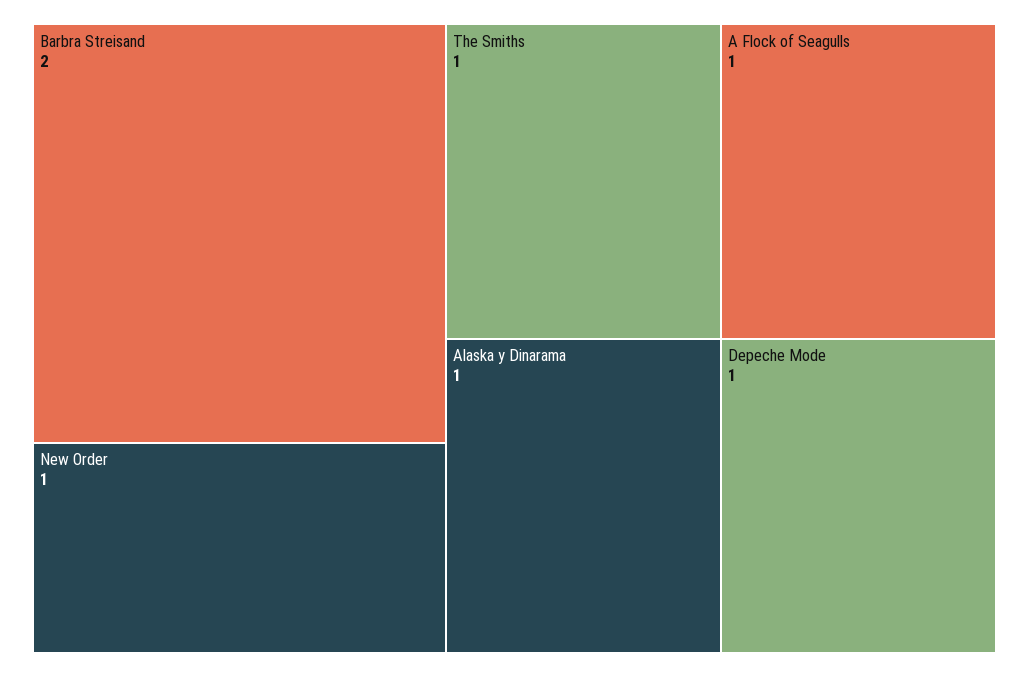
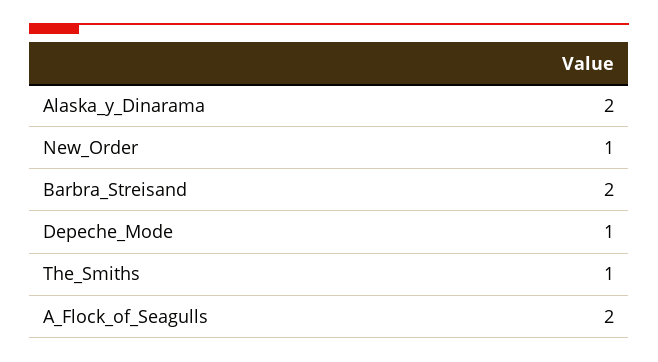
A Flock of Seagulls: 1 -> 2
Alaska y Dinarama: 1 -> 2

